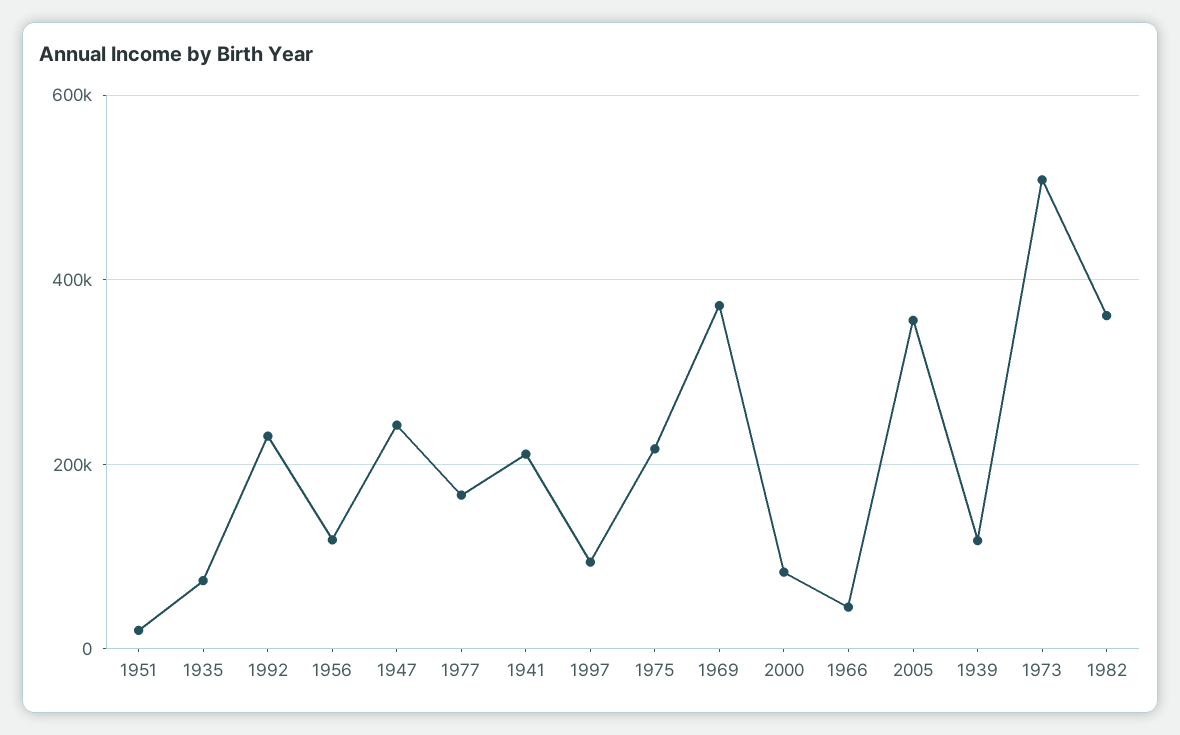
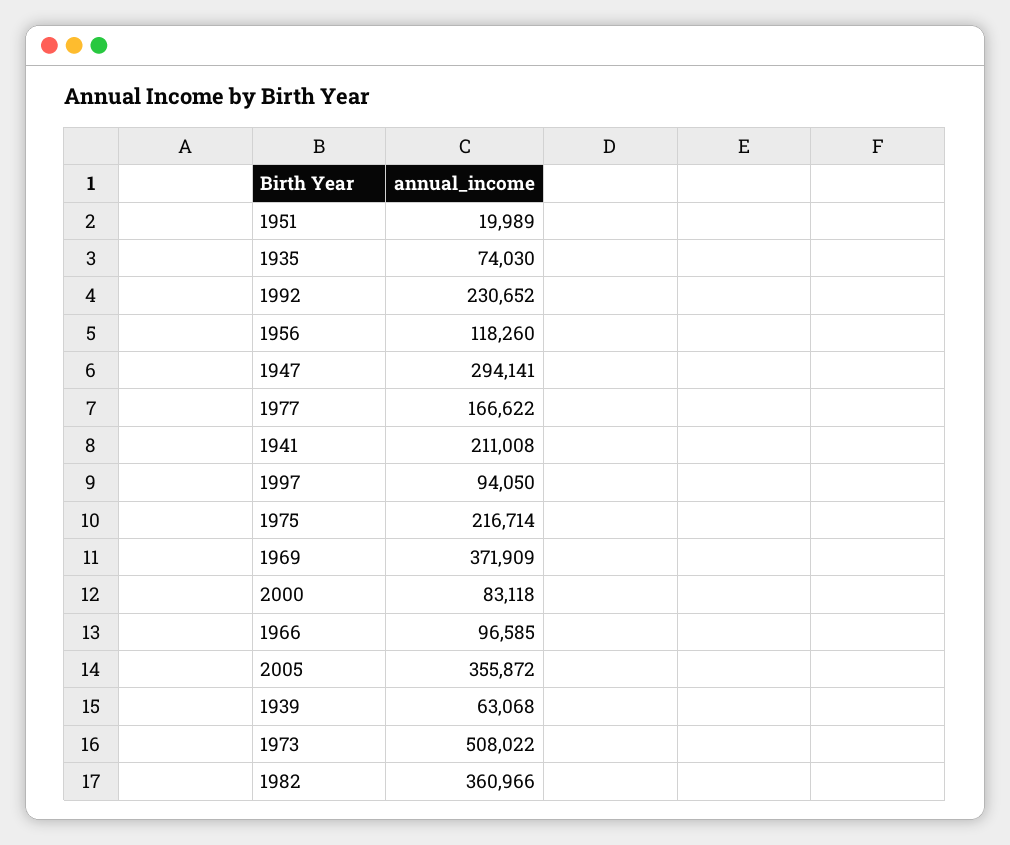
1947: 240000 -> 294141
1966: 40000 -> 96585
1939: 120000 -> 63068

